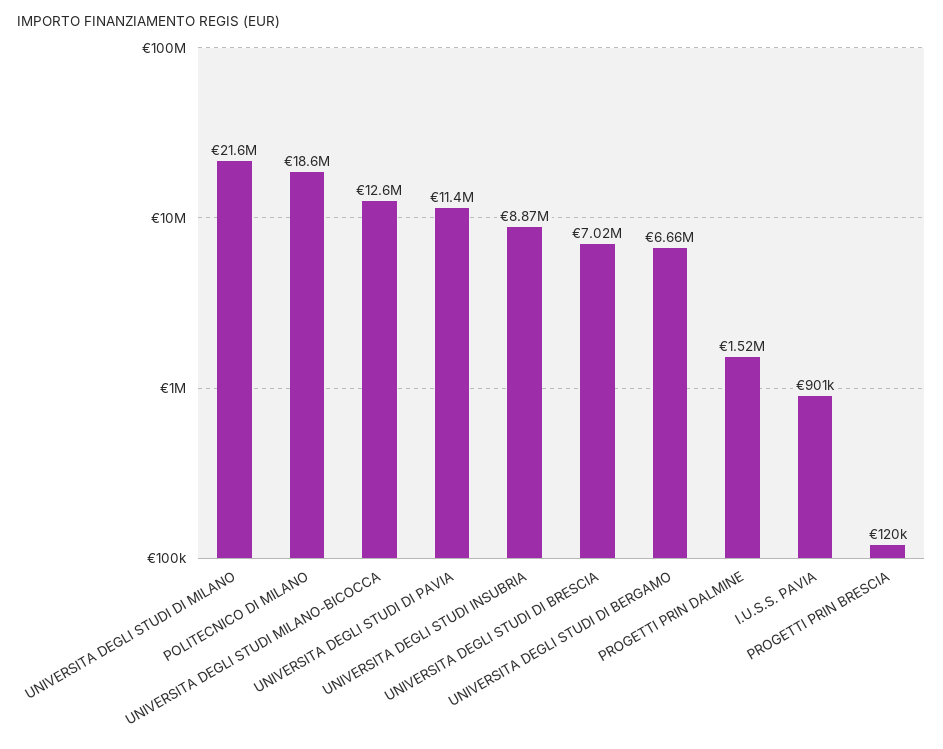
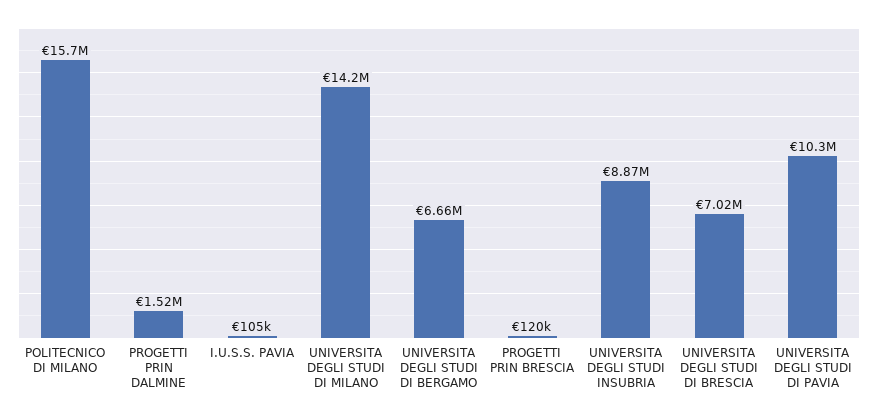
UNIVERSITA DEGLI STUDI DI MILANO: 21600000 -> 14200000
POLITECNICO DI MILANO: 18600000 -> 15700000
UNIVERSITA DEGLI STUDI MILANO-BICOCCA: 12600000 -> none
UNIVERSITA DEGLI STUDI DI PAVIA: 11400000 -> 10300000
I.U.S.S. PAVIA: 901000 -> 105000

